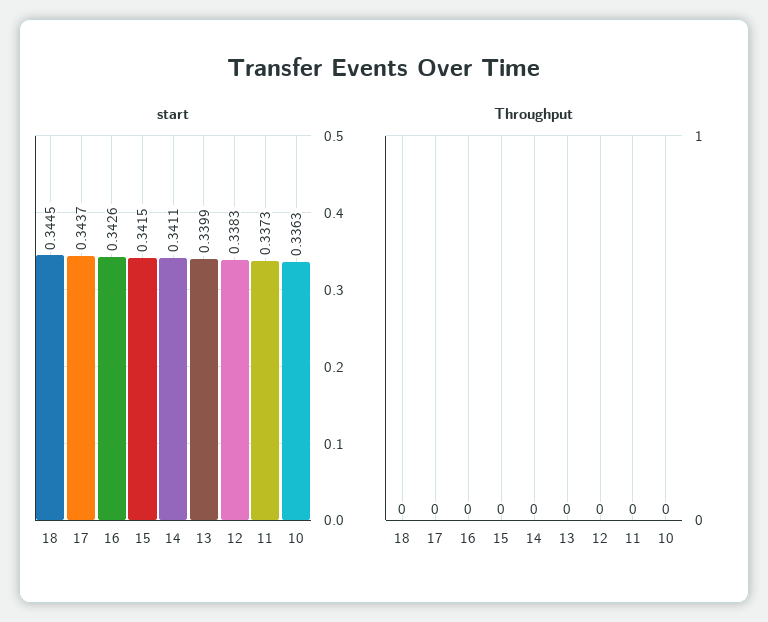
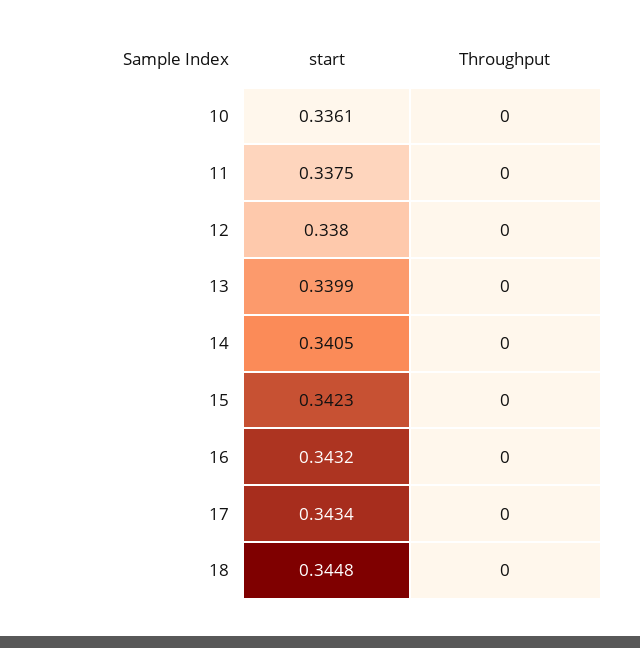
start, 18: 0.3445 -> 0.3448
start, 17: 0.3437 -> 0.3434
start, 16: 0.3426 -> 0.3432
start, 15: 0.3415 -> 0.3423
start, 14: 0.3411 -> 0.3405
start, 12: 0.3383 -> 0.338
start, 11: 0.3373 -> 0.3375
start, 10: 0.3363 -> 0.3361

